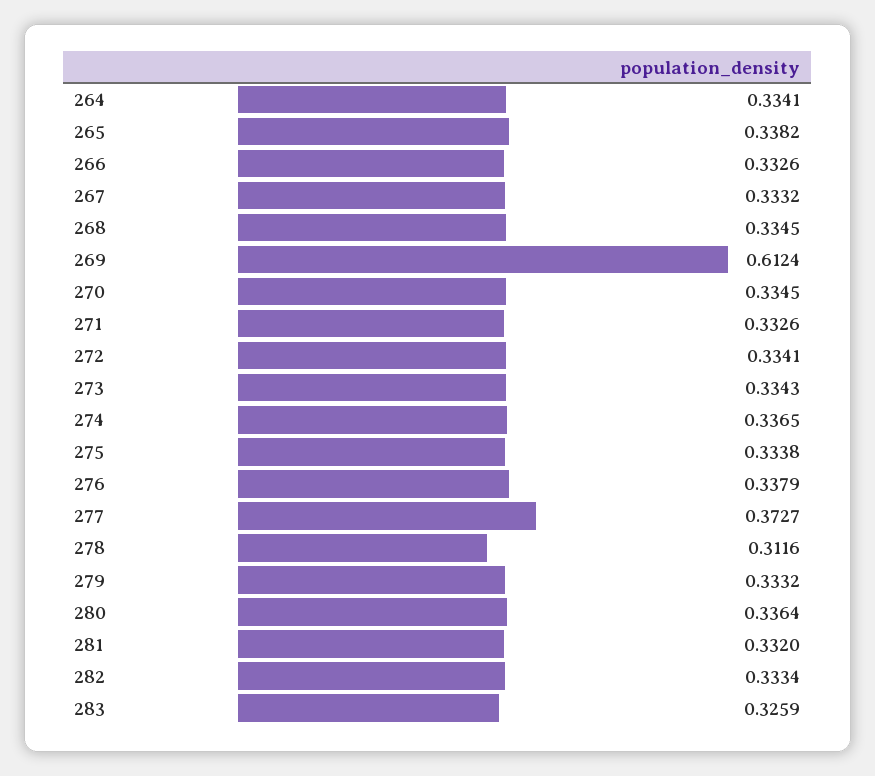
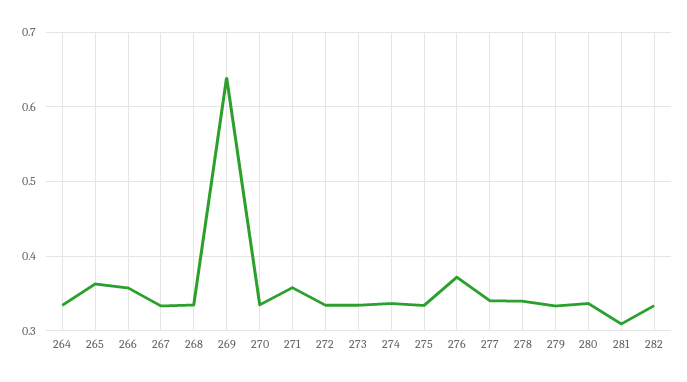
265: 0.3382 -> 0.36
266: 0.3326 -> 0.36
269: 0.6124 -> 0.64
271: 0.3326 -> 0.36
276: 0.3379 -> 0.37
277: 0.3727 -> 0.34
278: 0.3116 -> 0.34
281: 0.332 -> 0.31
283: 0.3259 -> none

